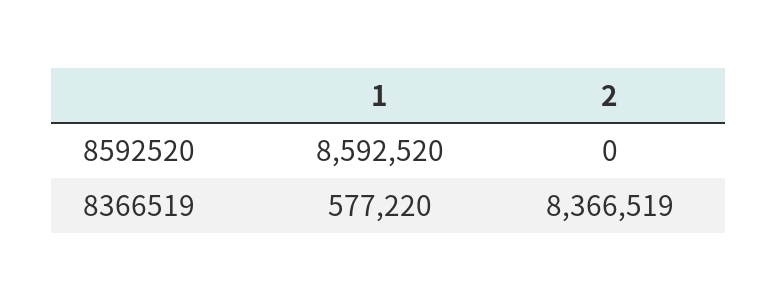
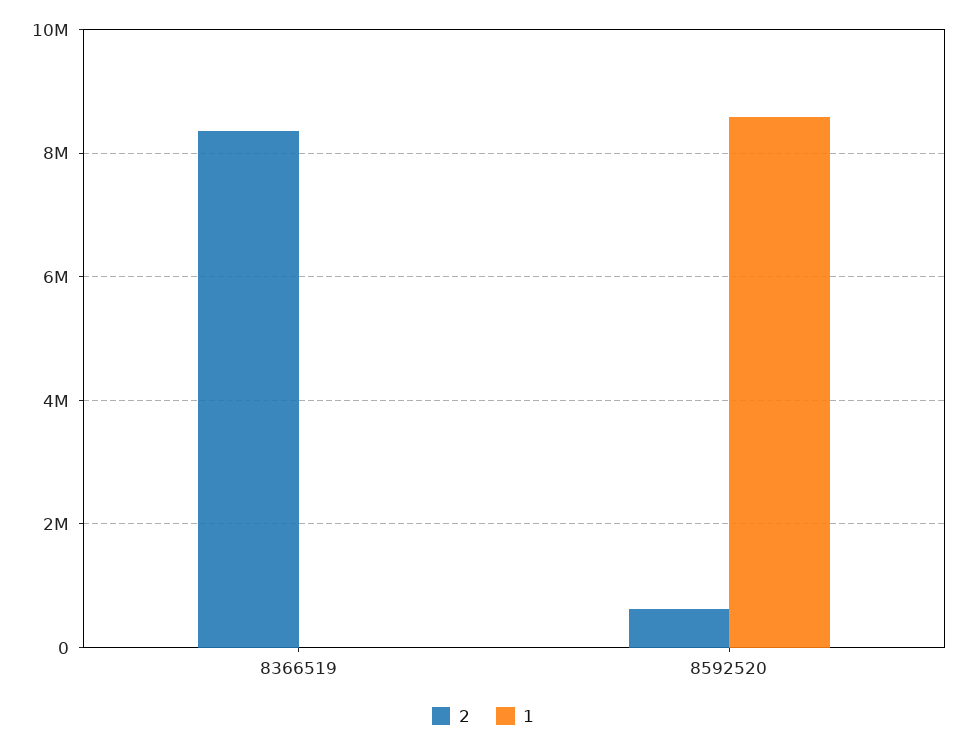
2, 8592520: 0 -> 600000
1, 8366519: 577220 -> 0

